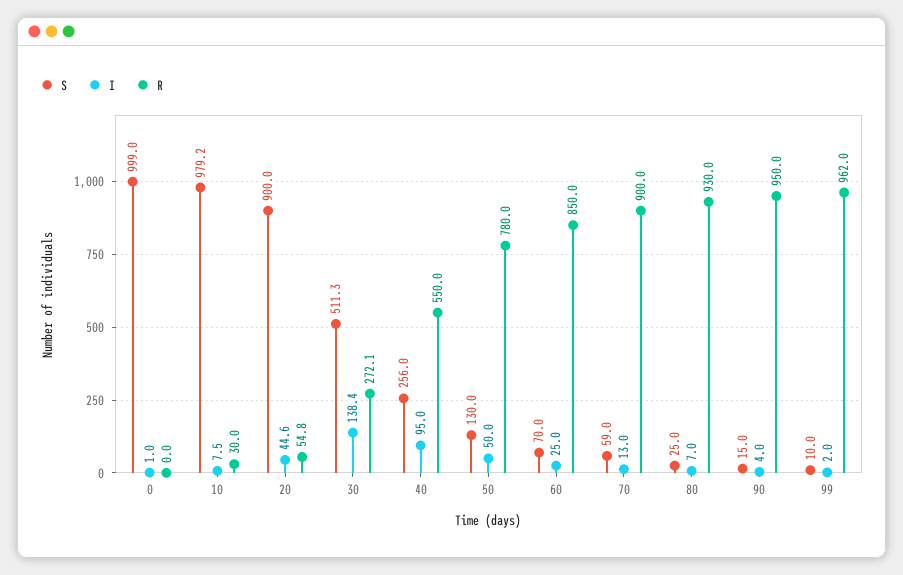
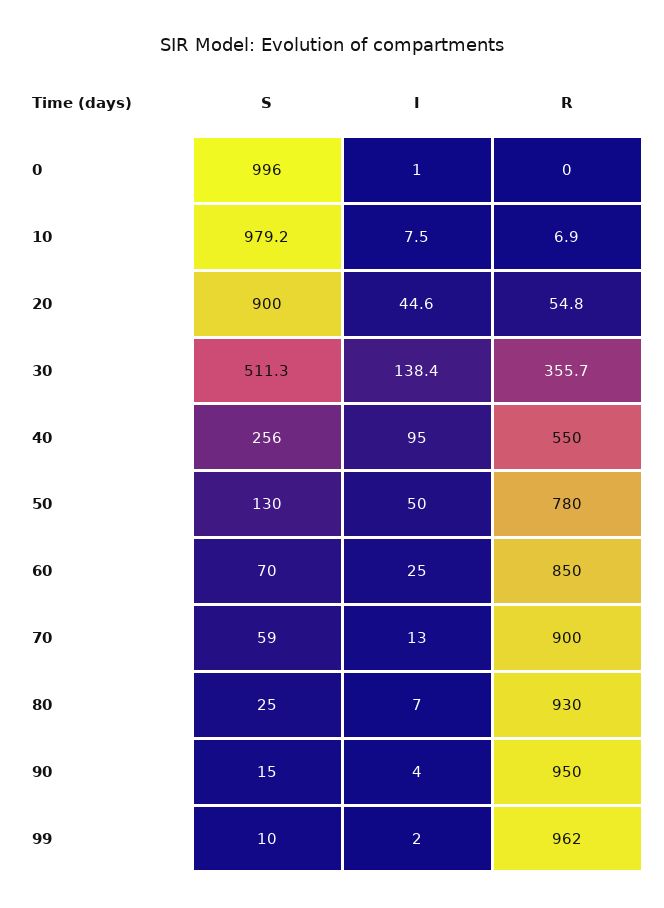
S, 0: 999 -> 996
R, 10: 30 -> 6.9
R, 30: 272.1 -> 355.7

